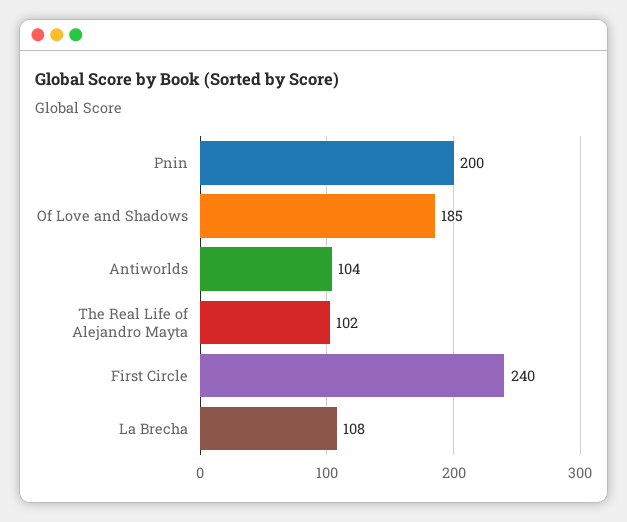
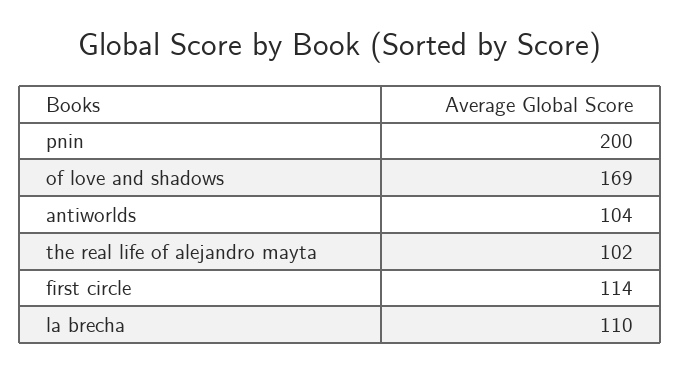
Of Love and Shadows: 185 -> 169
First Circle: 240 -> 114
La Brecha: 108 -> 110

